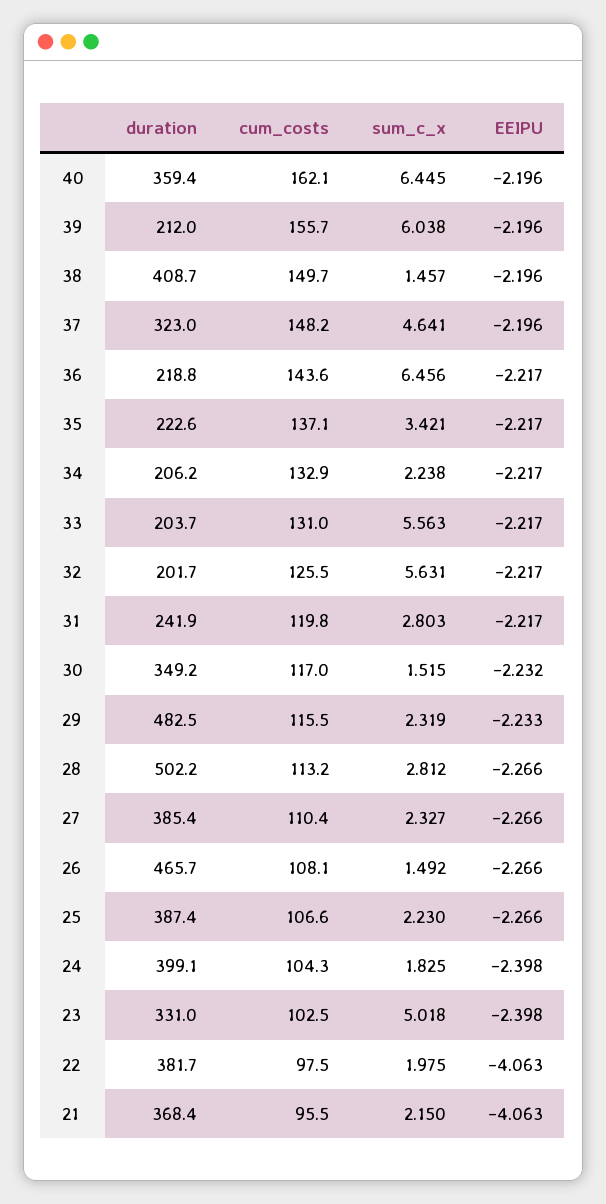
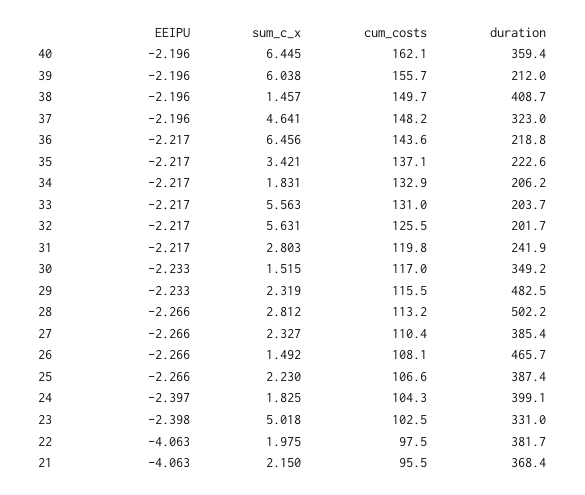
sum_c_x, 34: 2.238 -> 1.831
EEIPU, 30: -2.232 -> -2.233
EEIPU, 24: -2.398 -> -2.397

